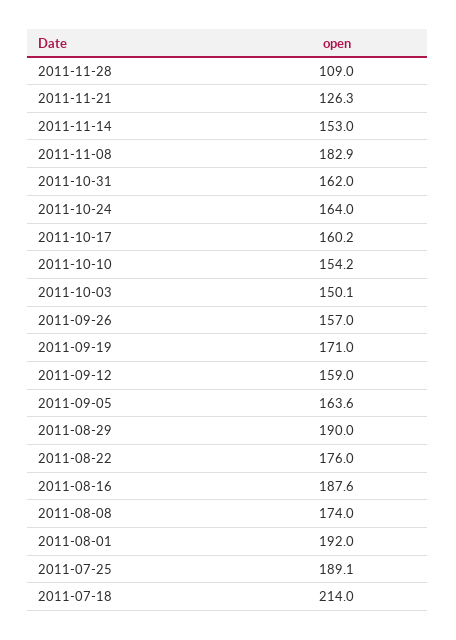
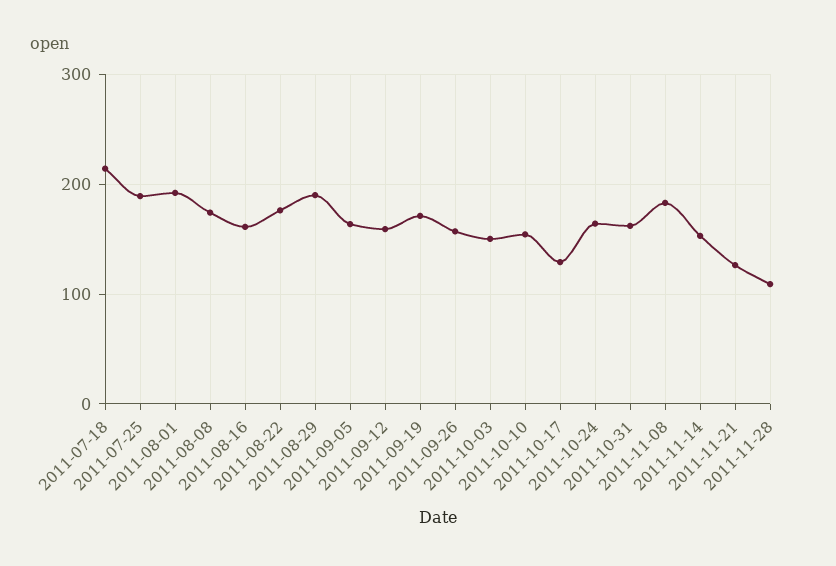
2011-10-17: 160.2 -> 130
2011-08-16: 187.6 -> 160

